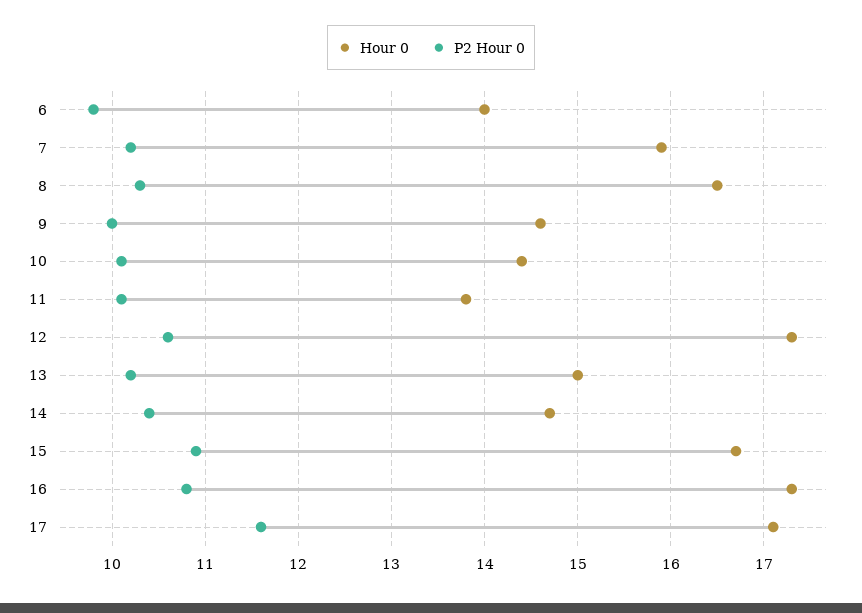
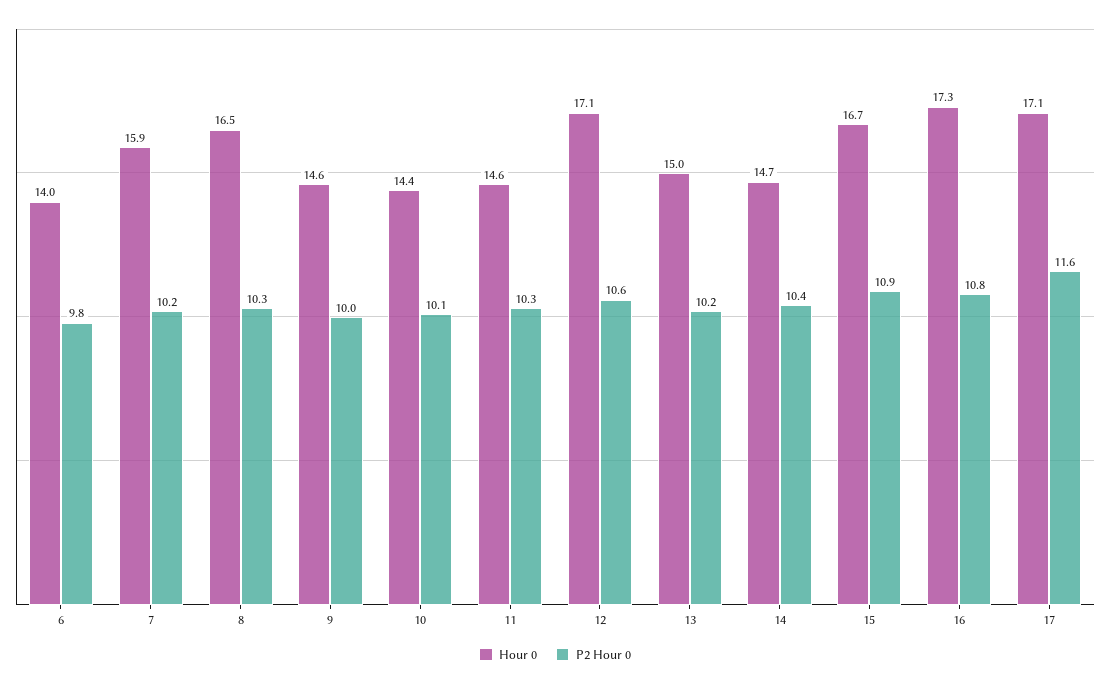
Hour 0, 11: 13.8 -> 14.6
P2 Hour 0, 11: 10.1 -> 10.3
Hour 0, 12: 17.3 -> 17.1

